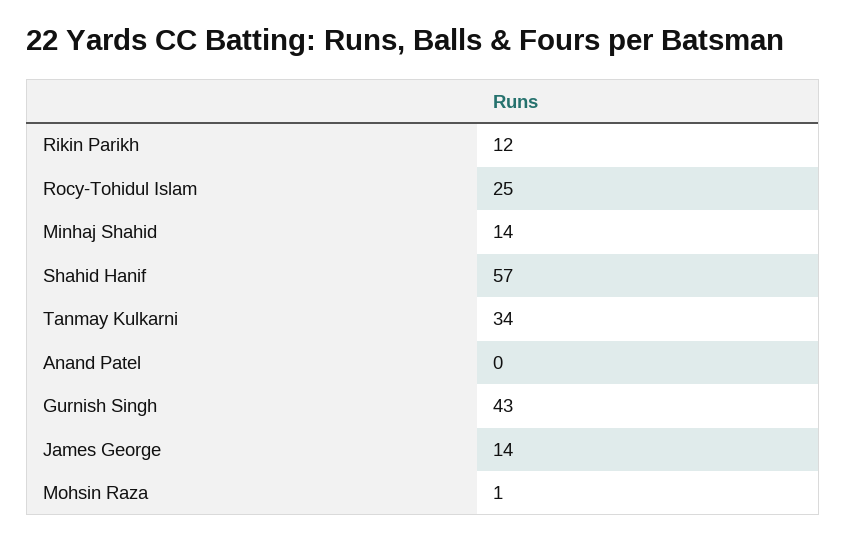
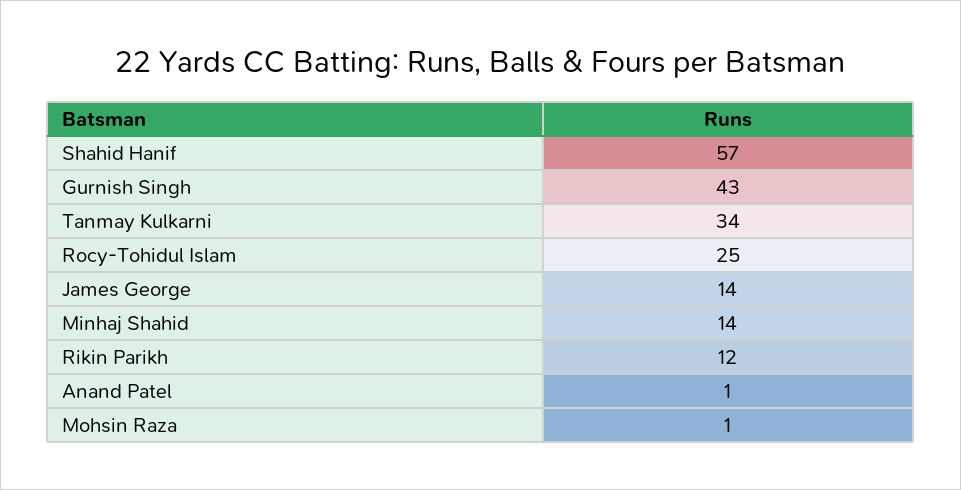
Anand Patel: 0 -> 1

